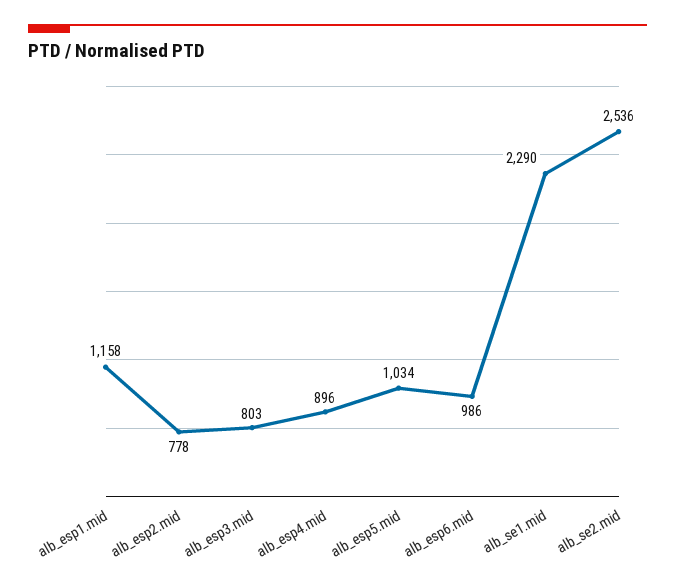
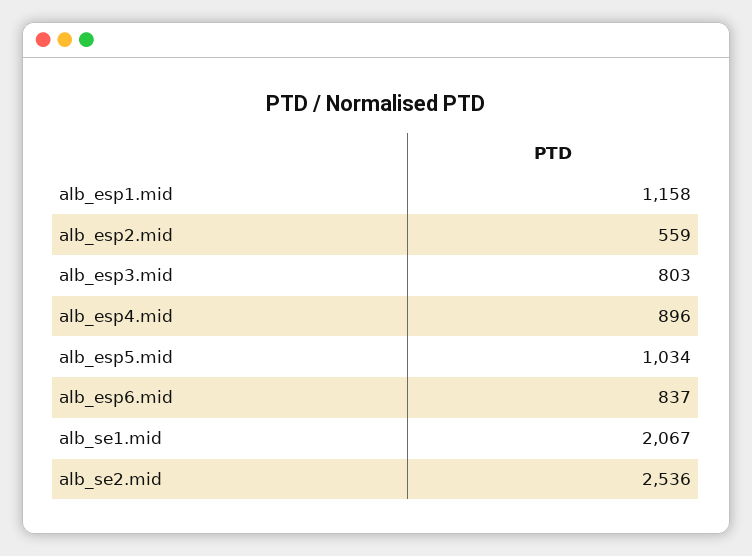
alb_esp2.mid: 778 -> 559
alb_esp6.mid: 986 -> 837
alb_se1.mid: 2290 -> 2067

